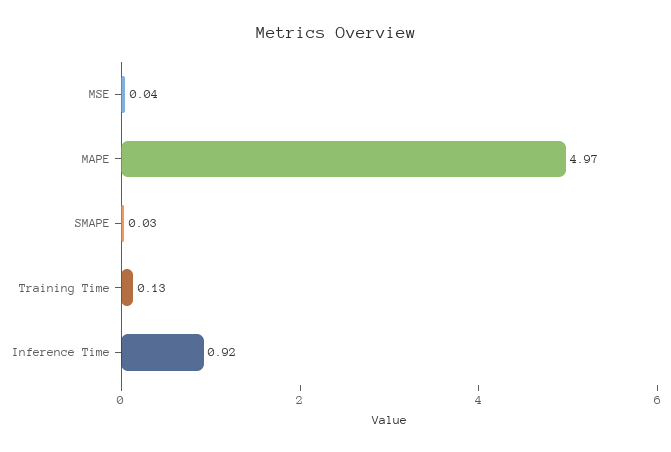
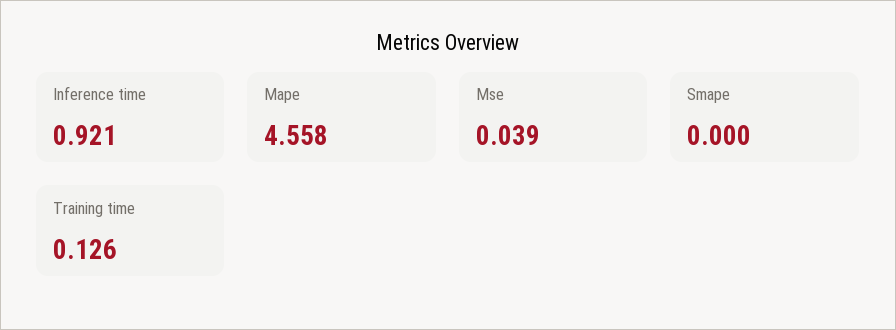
MAPE: 4.97 -> 4.558
SMAPE: 0.03 -> 0

